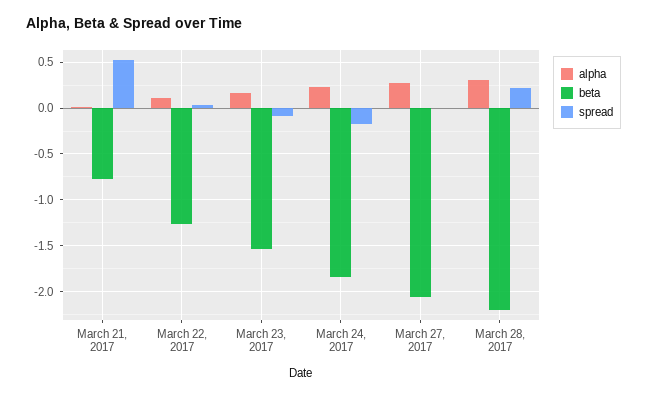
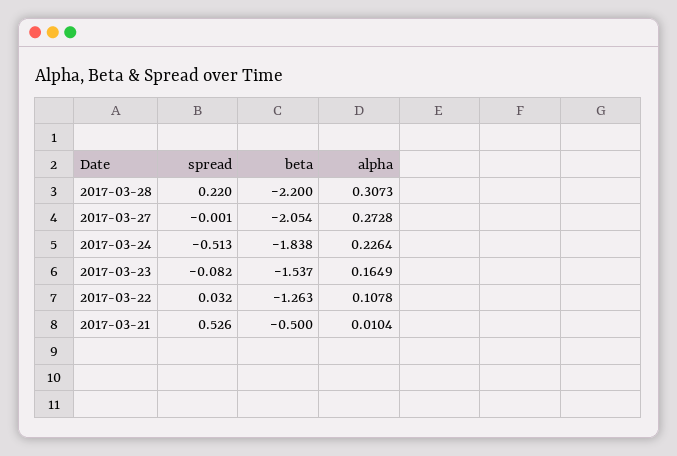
beta, March 21, 2017: -0.8 -> -0.5
spread, March 24, 2017: -0.2 -> -0.513

